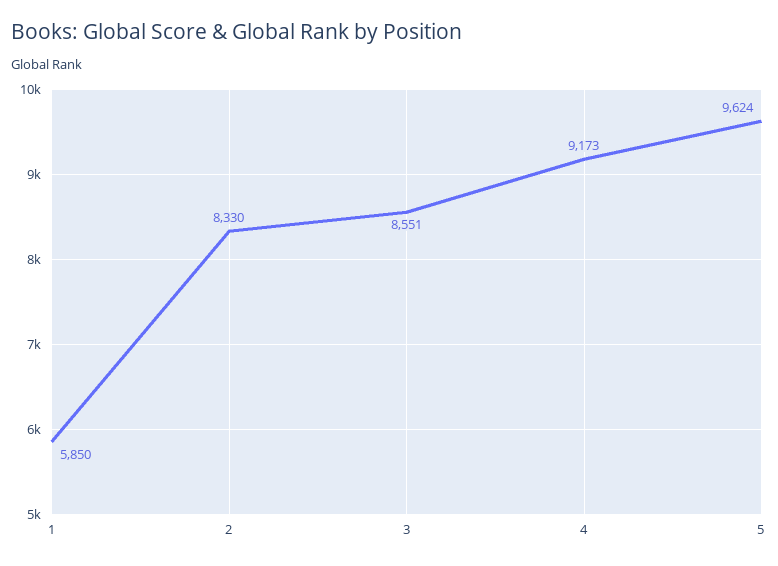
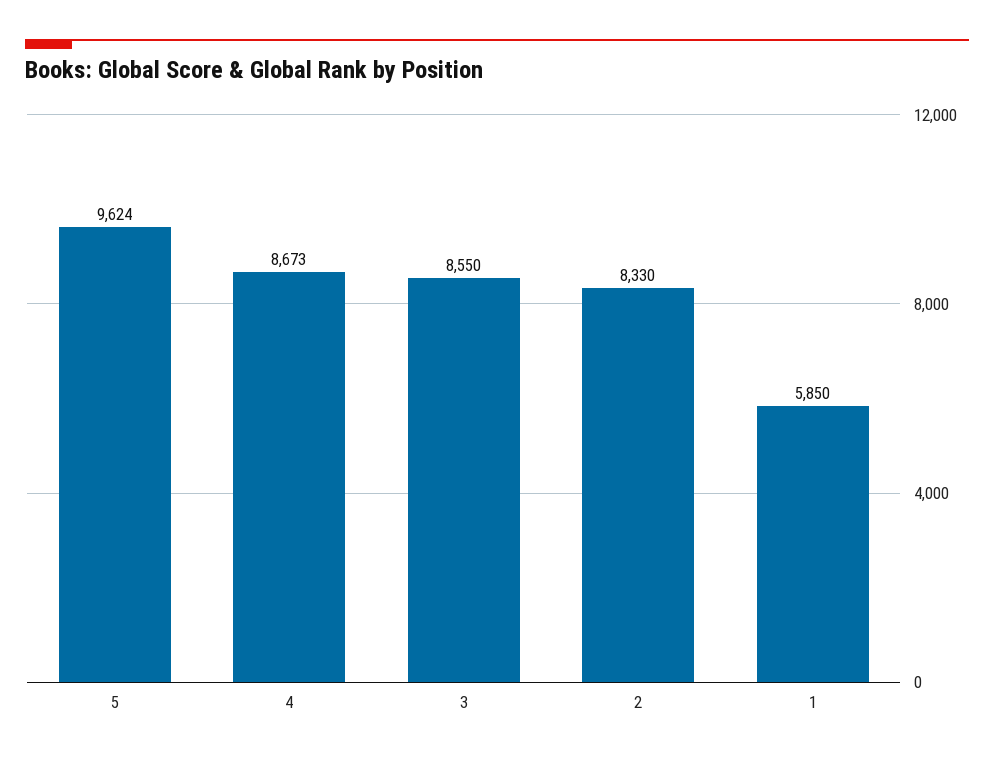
3: 8551 -> 8550
4: 9173 -> 8673

